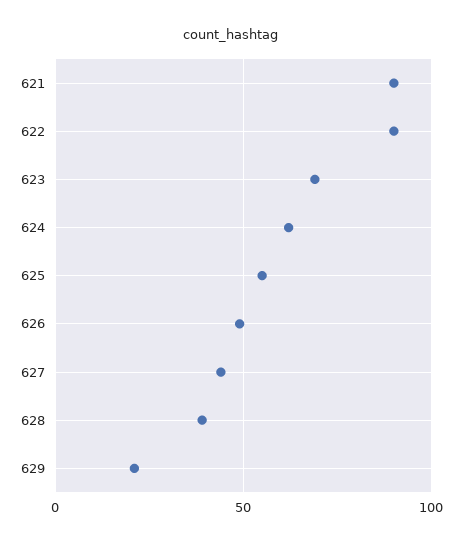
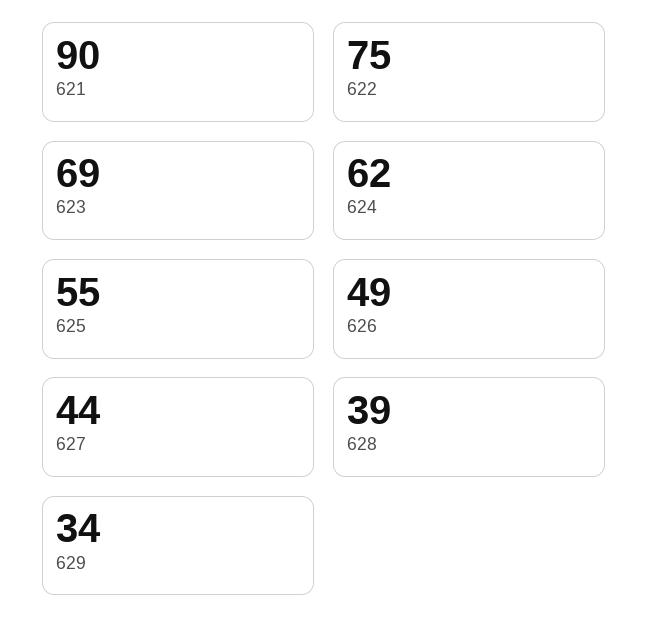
622: 90 -> 75
629: 20 -> 34

